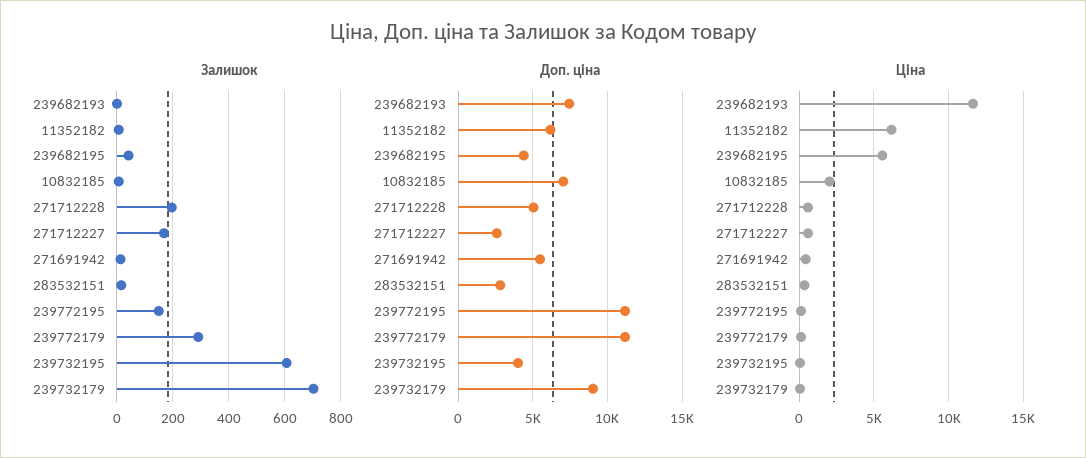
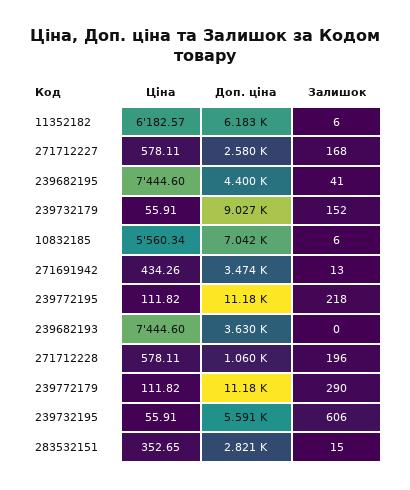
Залишок, 239772195: 150 -> 218
Залишок, 239732179: 700 -> 152
Доп. ціна, 239682193: 7500 -> 3630
Доп. ціна, 271712228: 5000 -> 1060
Доп. ціна, 271691942: 5500 -> 3474
Доп. ціна, 239732195: 4000 -> 5591
Ціна, 239682193: 11500 -> 7444.6
Ціна, 239682195: 5500 -> 7444.6
Ціна, 10832185: 2000 -> 5560.34

